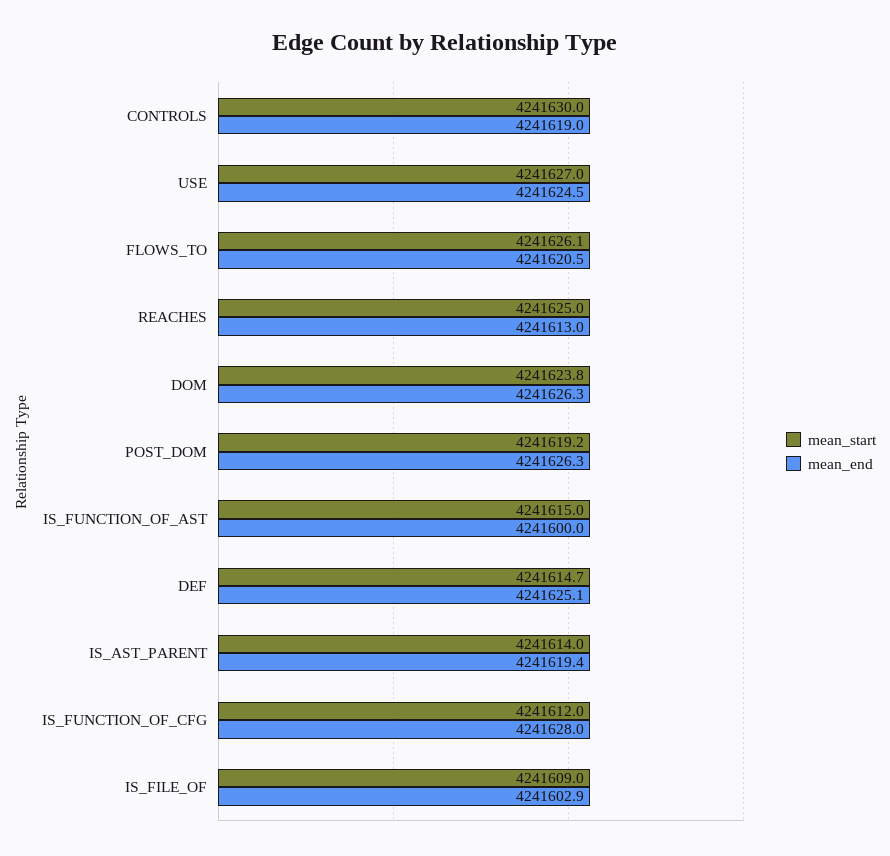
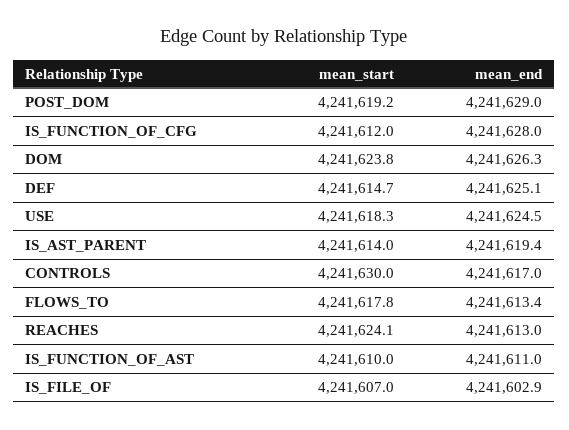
mean_end, CONTROLS: 4241619 -> 4241617
mean_start, USE: 4241627 -> 4241618.3
mean_start, FLOWS_TO: 4241626.1 -> 4241617.8
mean_end, FLOWS_TO: 4241620.5 -> 4241613.4
mean_start, REACHES: 4241625 -> 4241624.1
mean_end, POST_DOM: 4241626.3 -> 4241629
mean_start, IS_FUNCTION_OF_AST: 4241615 -> 4241610
mean_end, IS_FUNCTION_OF_AST: 4241600 -> 4241611
mean_start, IS_FILE_OF: 4241609 -> 4241607

